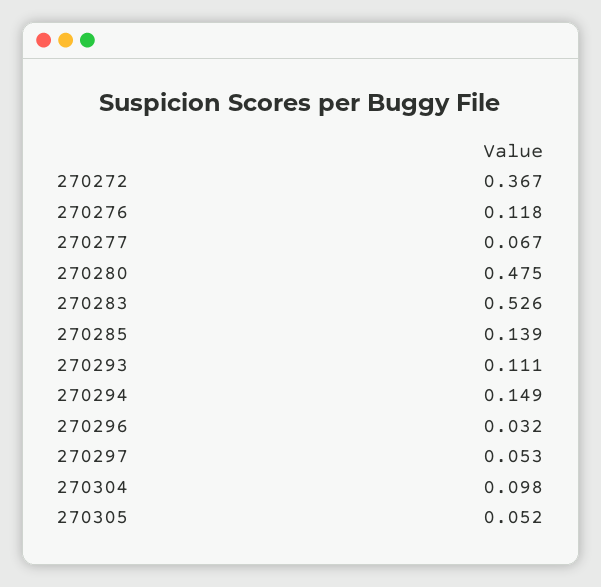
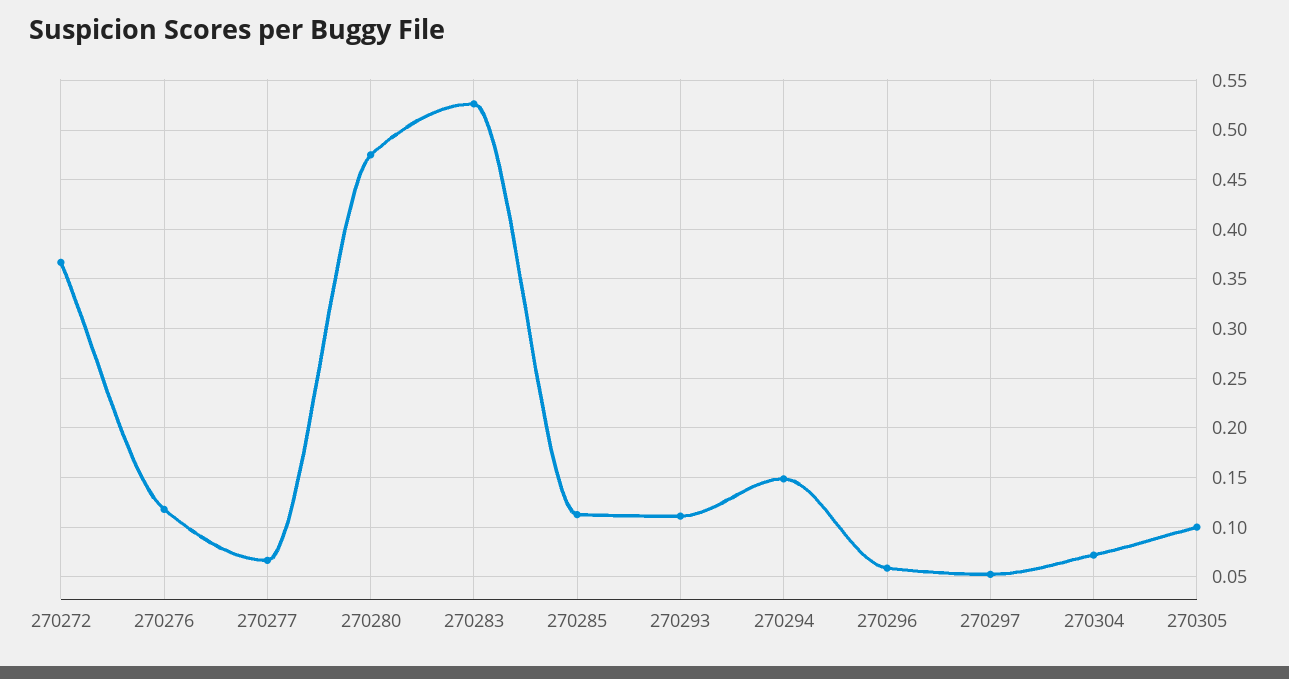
270285: 0.139 -> 0.11
270296: 0.032 -> 0.06
270304: 0.098 -> 0.07
270305: 0.052 -> 0.1

